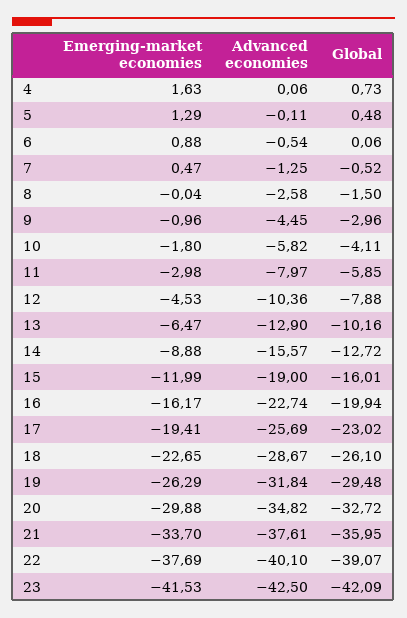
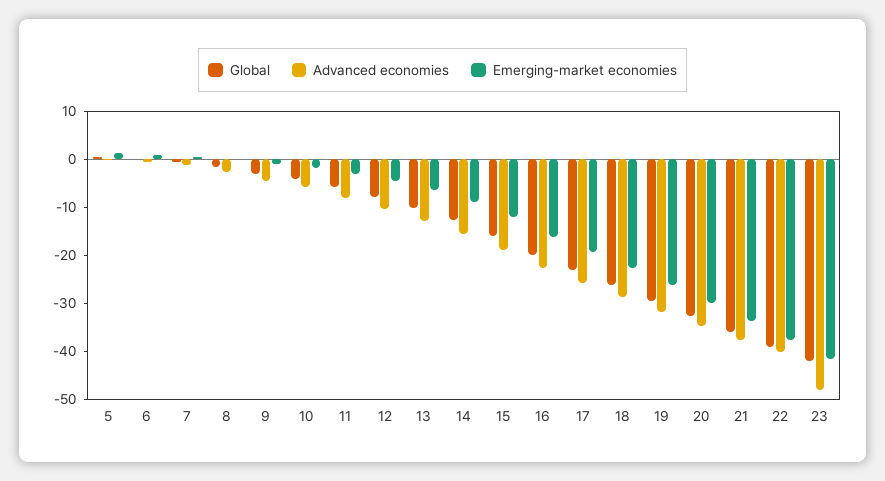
Emerging-market economies, 4: 1.63 -> none
Advanced economies, 4: 0.06 -> none
Global, 4: 0.73 -> none
Advanced economies, 23: -42.5 -> -48

